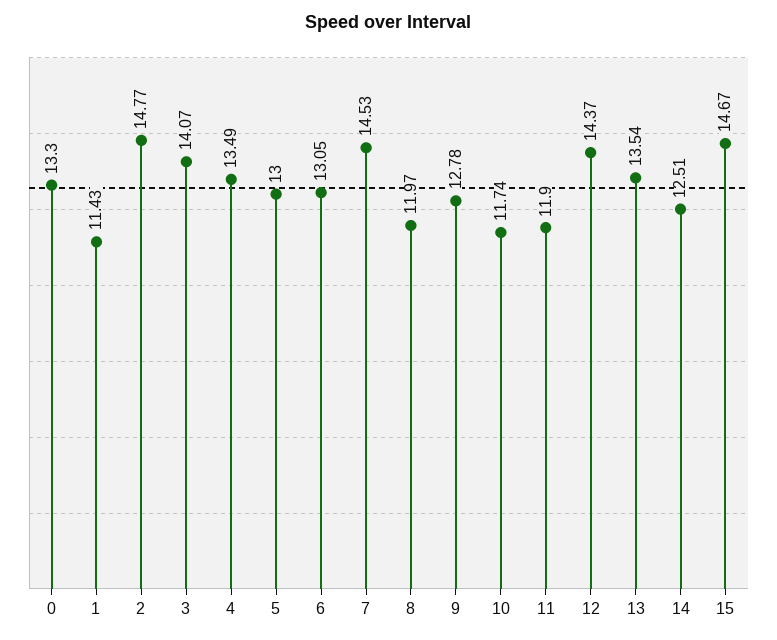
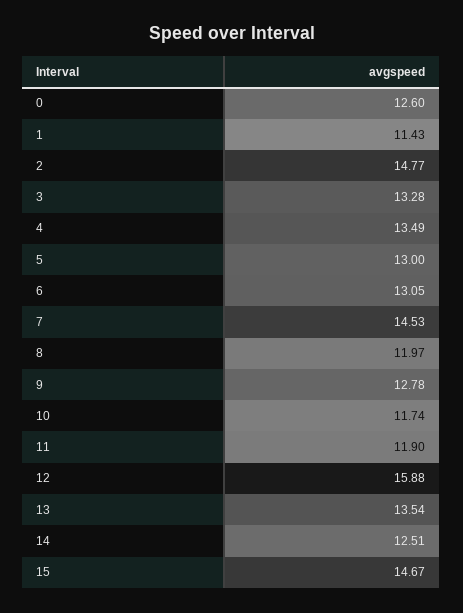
0: 13.3 -> 12.6
3: 14.07 -> 13.28
12: 14.37 -> 15.88

